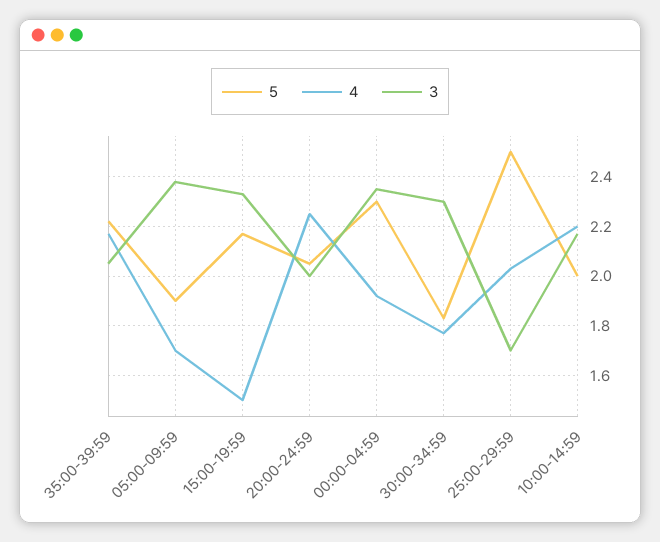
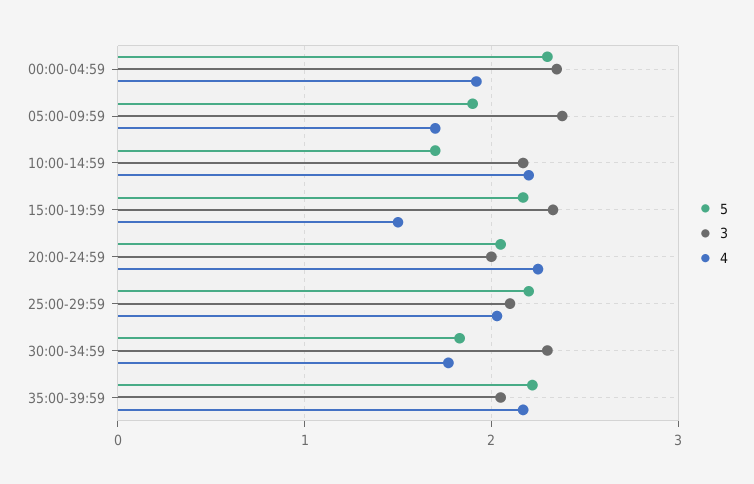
5, 25:00-29:59: 2.5 -> 2.2
3, 25:00-29:59: 1.7 -> 2.1
5, 10:00-14:59: 2 -> 1.7

